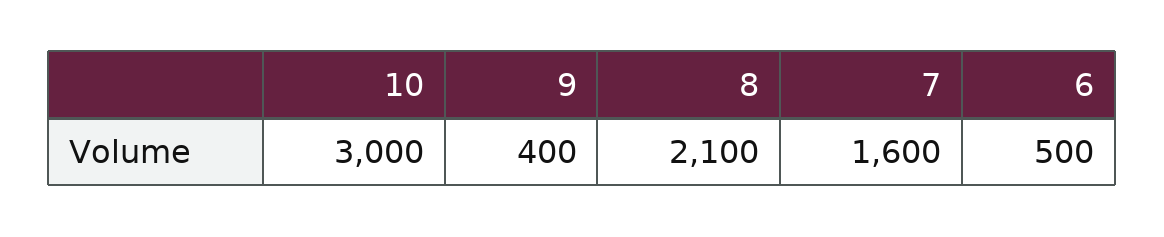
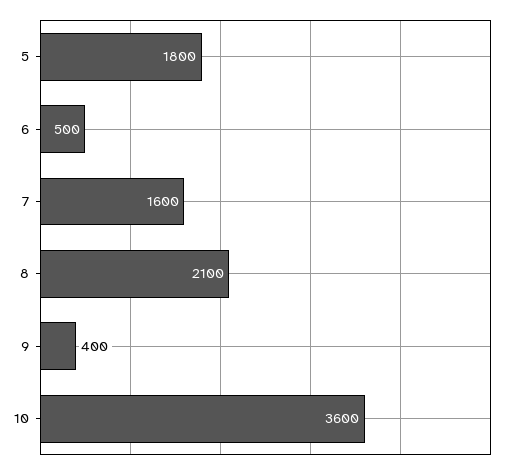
10: 3000 -> 3600
5: none -> 1800

